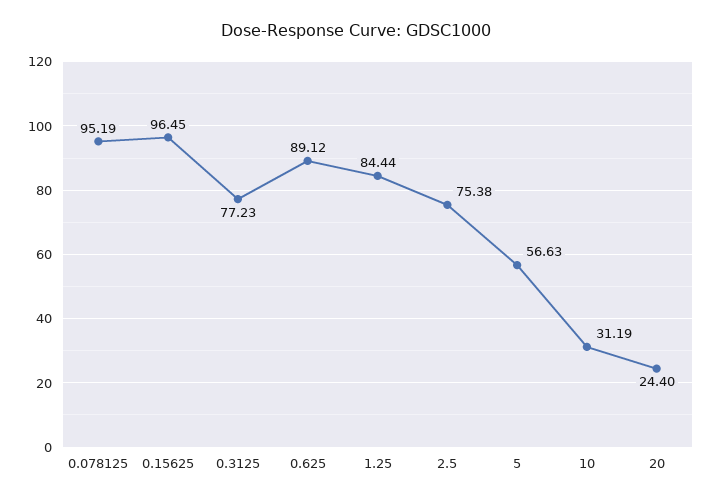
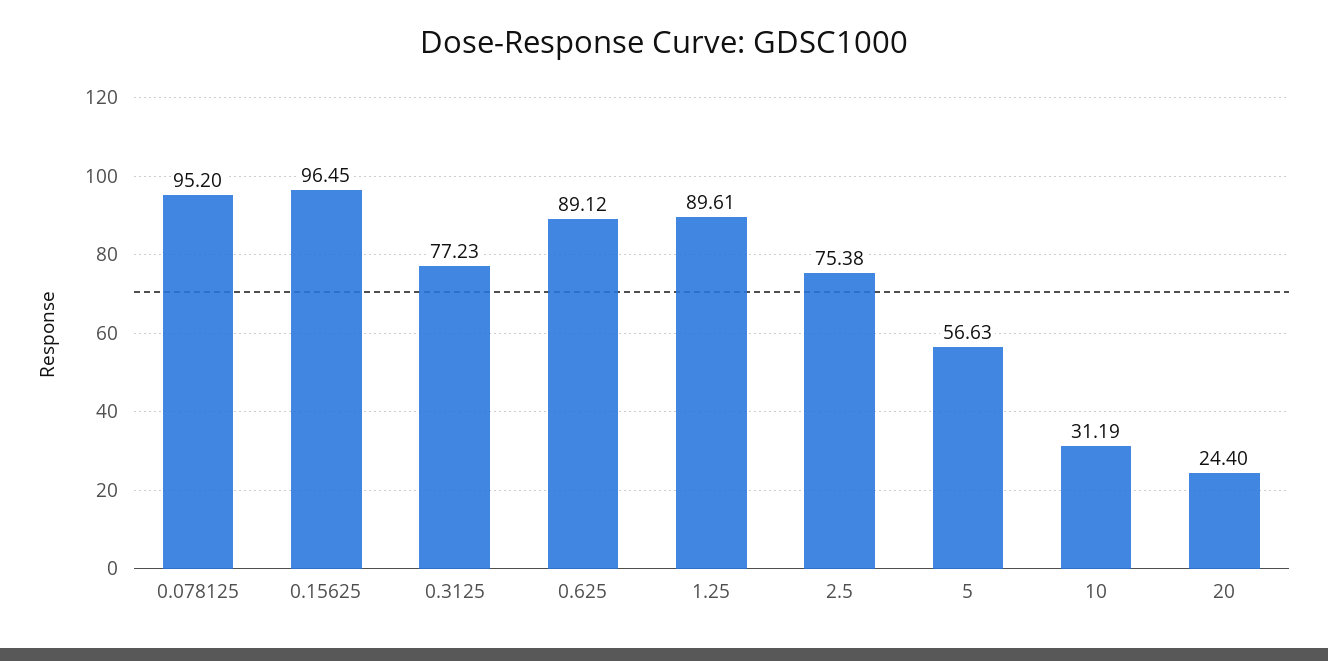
0.078125: 95.19 -> 95.2
1.25: 84.44 -> 89.61

